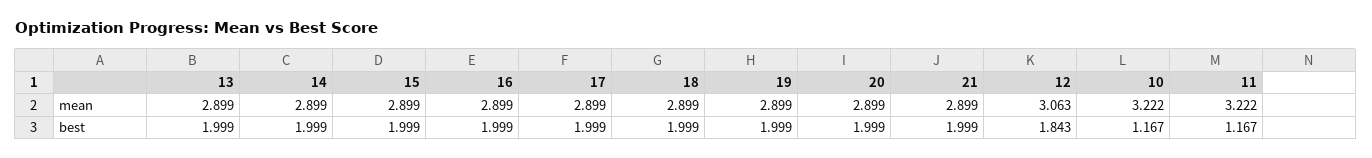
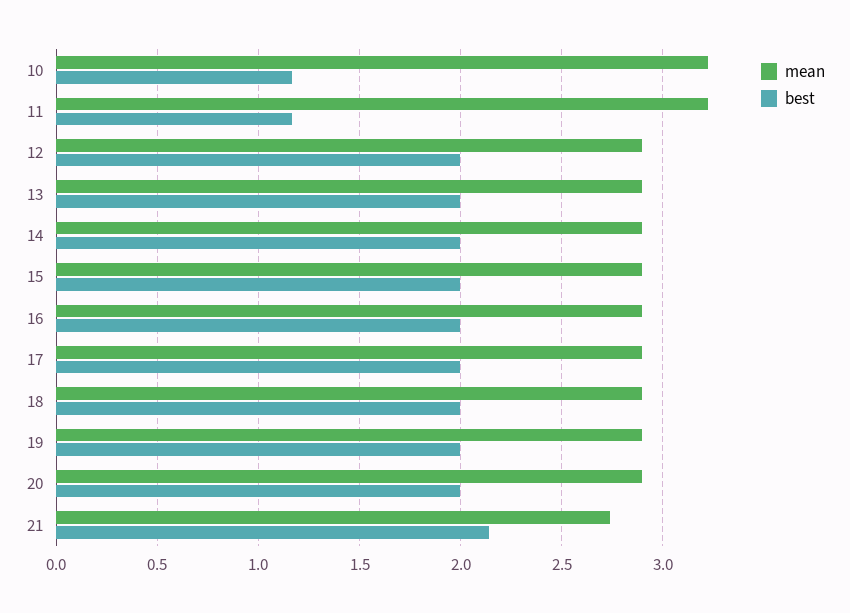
mean, 21: 2.899 -> 2.75
mean, 12: 3.063 -> 2.9
best, 21: 1.999 -> 2.15
best, 12: 1.843 -> 2

